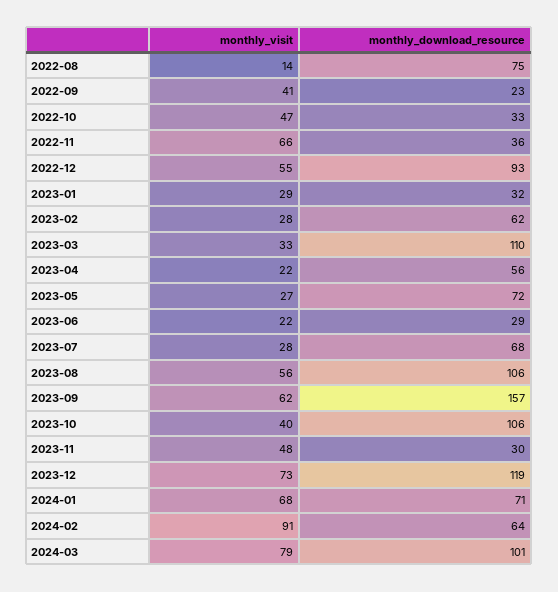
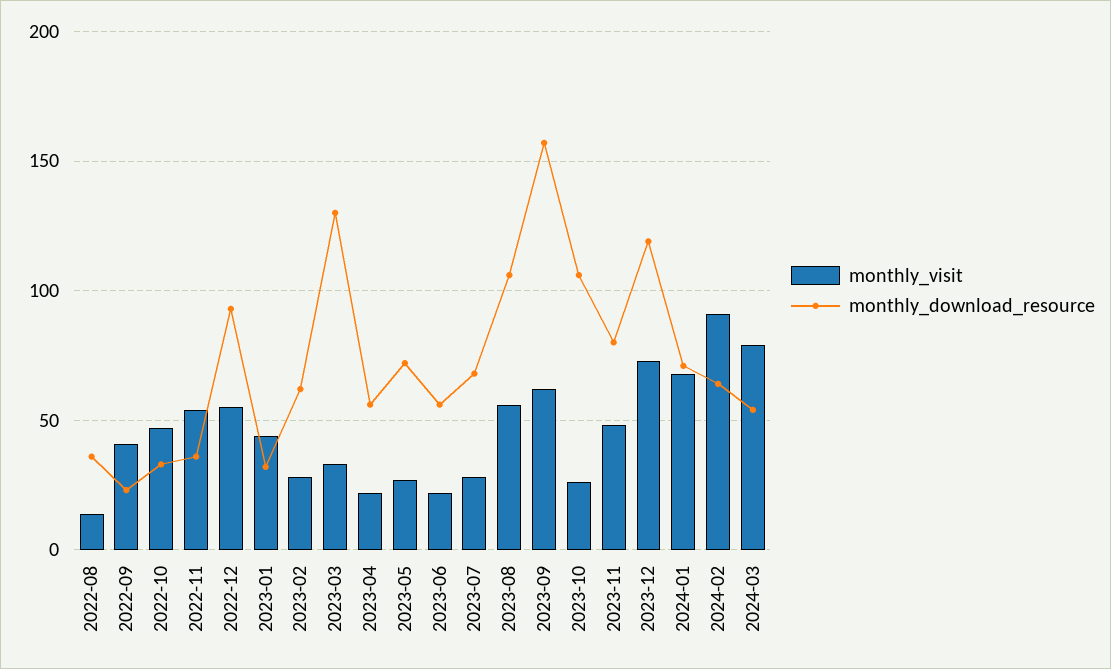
monthly_download_resource, 2022-08: 75 -> 35
monthly_visit, 2022-11: 66 -> 55
monthly_visit, 2023-01: 29 -> 45
monthly_download_resource, 2023-03: 110 -> 130
monthly_download_resource, 2023-06: 29 -> 55
monthly_visit, 2023-10: 40 -> 25
monthly_download_resource, 2023-11: 30 -> 80
monthly_download_resource, 2024-03: 101 -> 55

